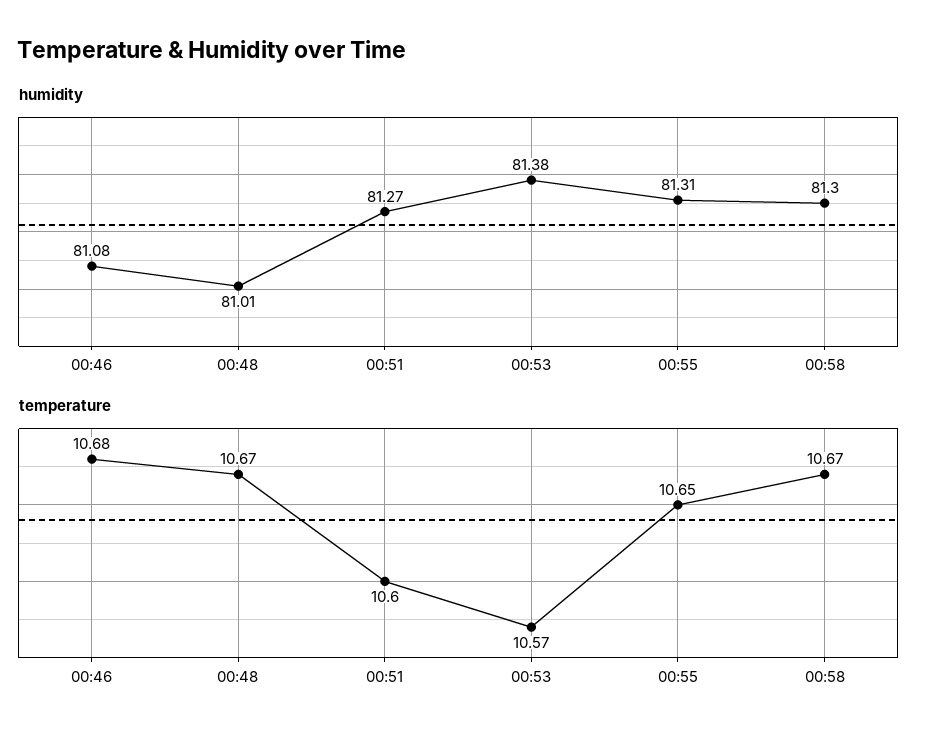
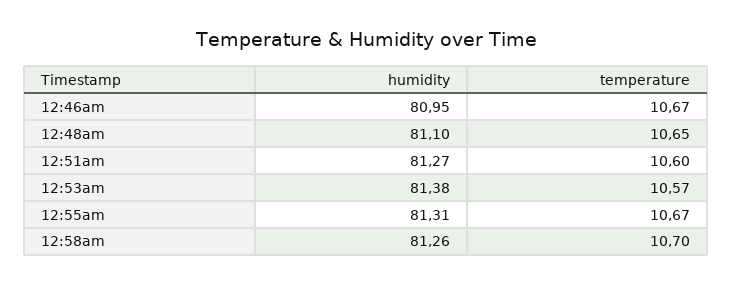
humidity, 00:46: 81.08 -> 80.95
humidity, 00:48: 81.01 -> 81.1
humidity, 00:58: 81.3 -> 81.26
temperature, 00:46: 10.68 -> 10.67
temperature, 00:48: 10.67 -> 10.65
temperature, 00:55: 10.65 -> 10.67
temperature, 00:58: 10.67 -> 10.7

